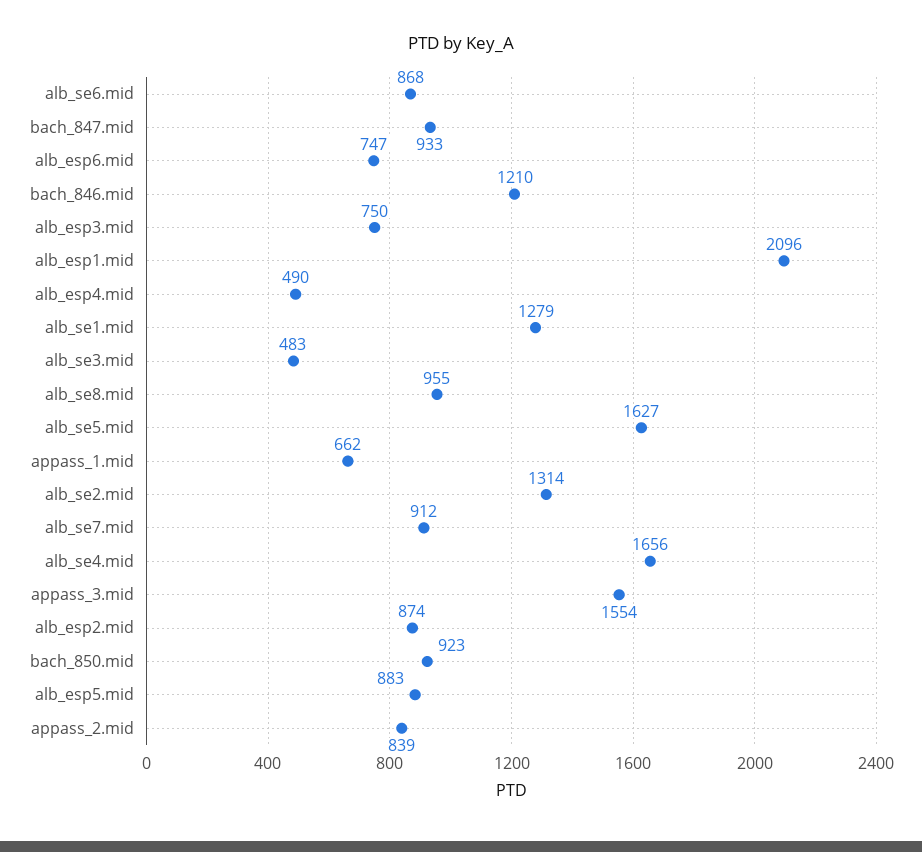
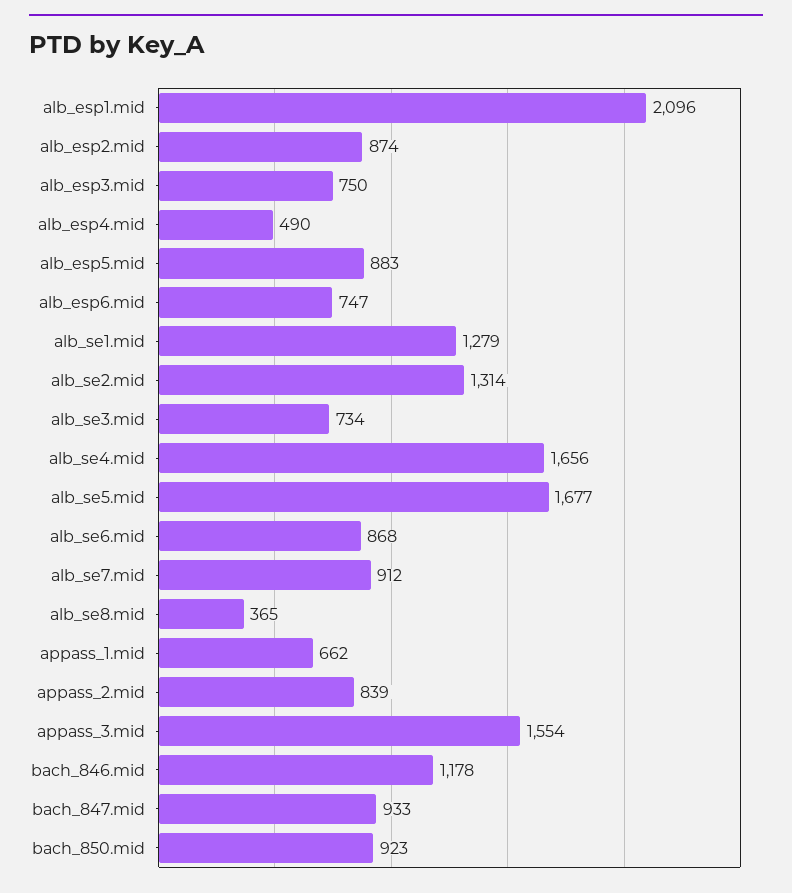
bach_846.mid: 1210 -> 1178
alb_se3.mid: 483 -> 734
alb_se8.mid: 955 -> 365
alb_se5.mid: 1627 -> 1677

